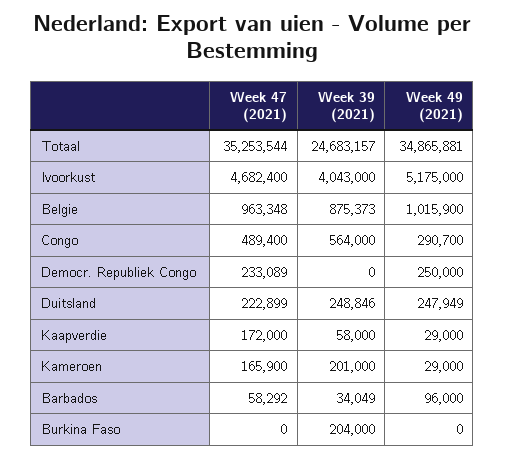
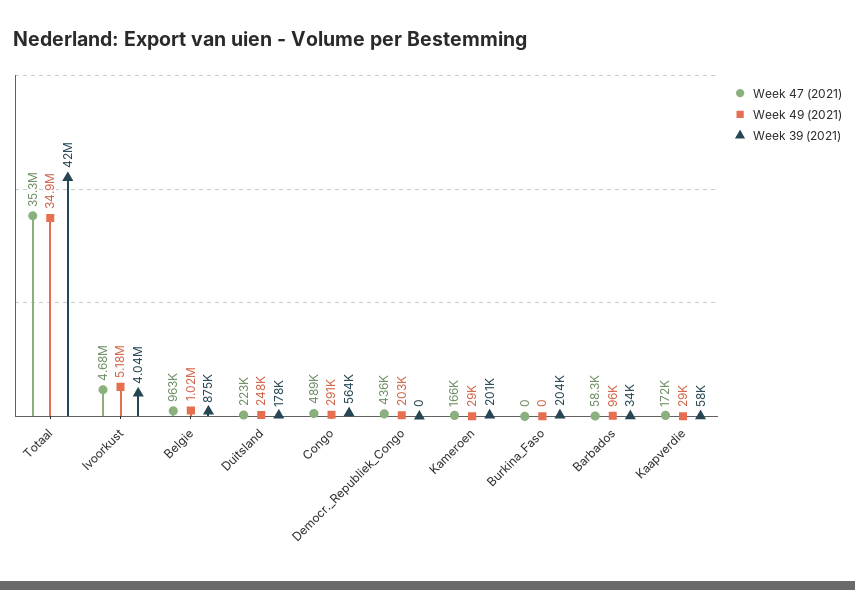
Week 39 (2021), Totaal: 24683157 -> 42000000
Week 47 (2021), Democr. Republiek Congo: 233089 -> 436000
Week 49 (2021), Democr. Republiek Congo: 250000 -> 203000
Week 39 (2021), Duitsland: 248846 -> 178000

